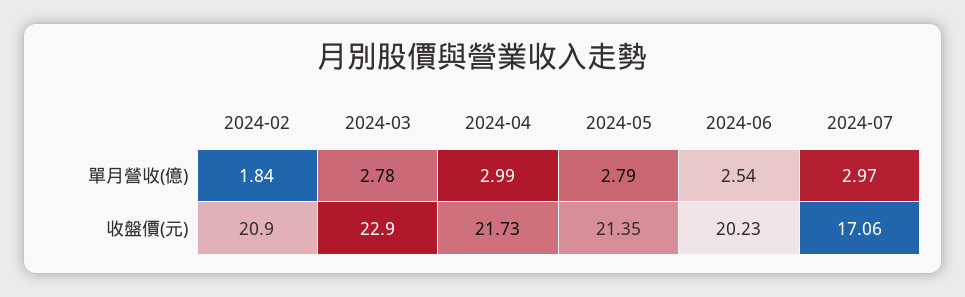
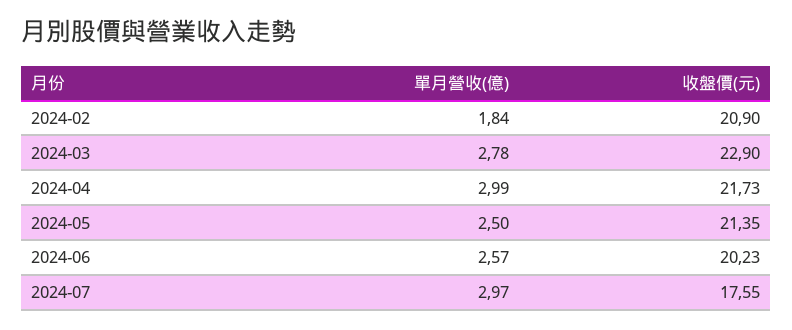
2024-05, 單月營收(億): 2.79 -> 2.5
2024-06, 單月營收(億): 2.54 -> 2.57
2024-07, 收盤價(元): 17.06 -> 17.55

